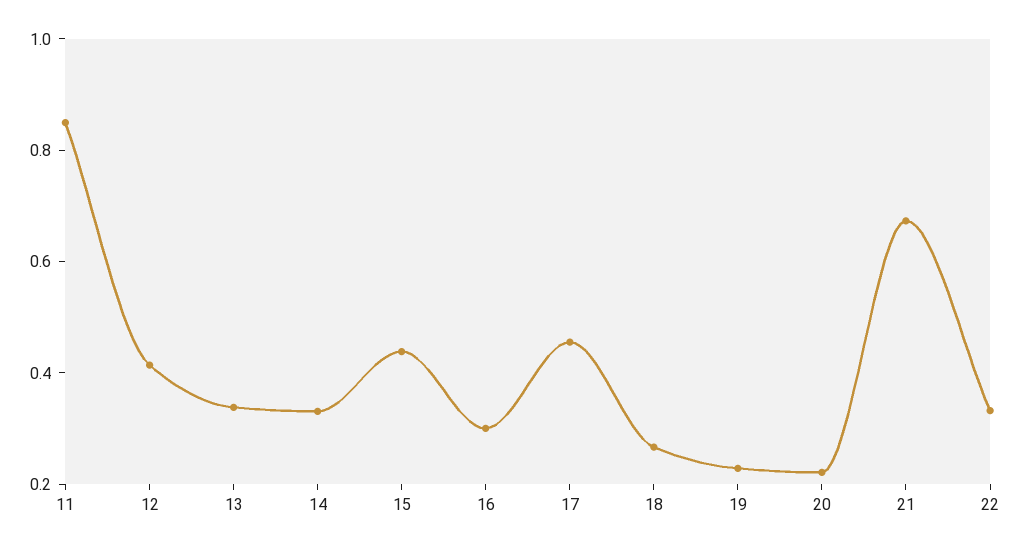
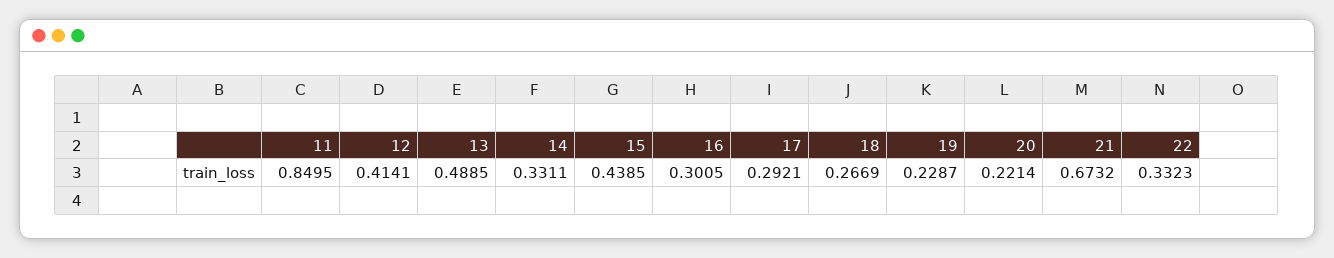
13: 0.35 -> 0.4885
17: 0.45 -> 0.2921

